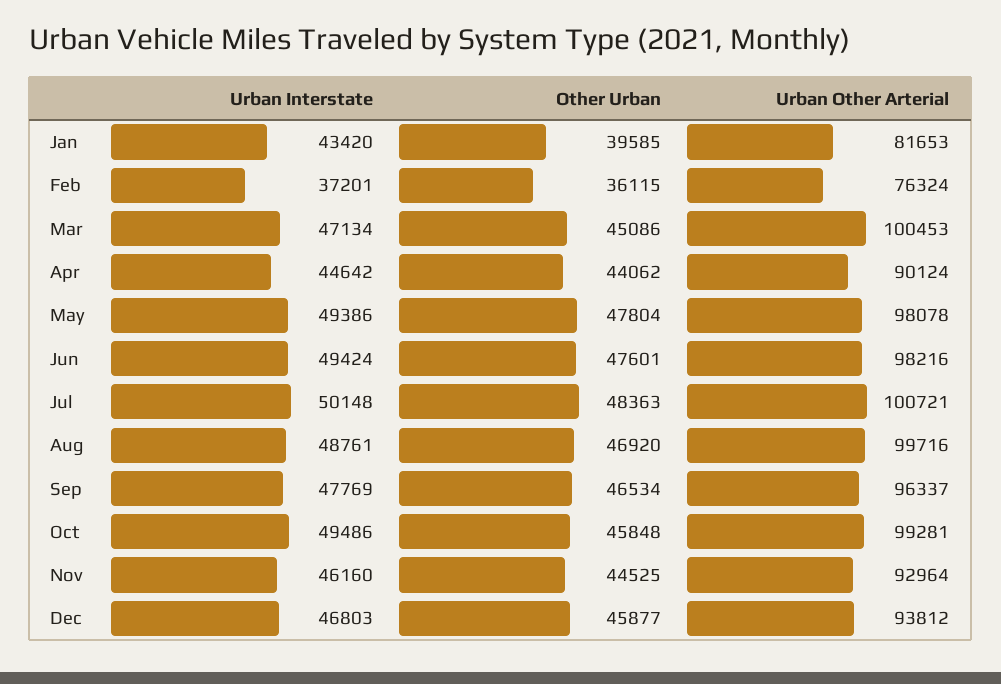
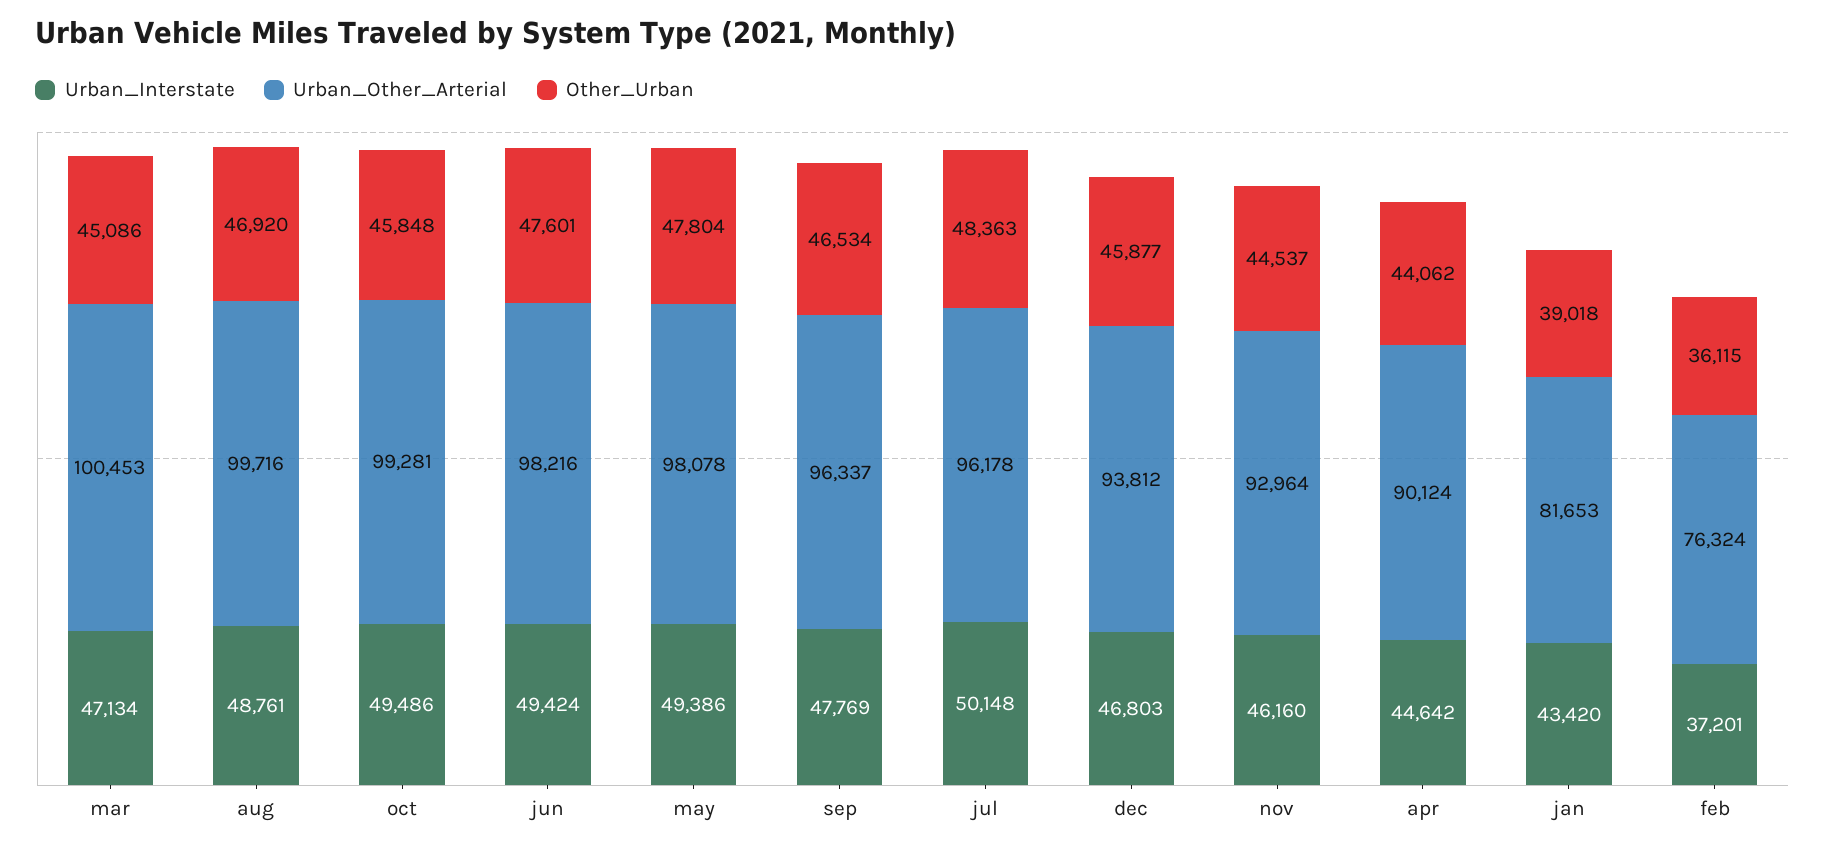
Other Urban, Jan: 39585 -> 39018
Urban Other Arterial, Jul: 100721 -> 96178
Other Urban, Nov: 44525 -> 44537

